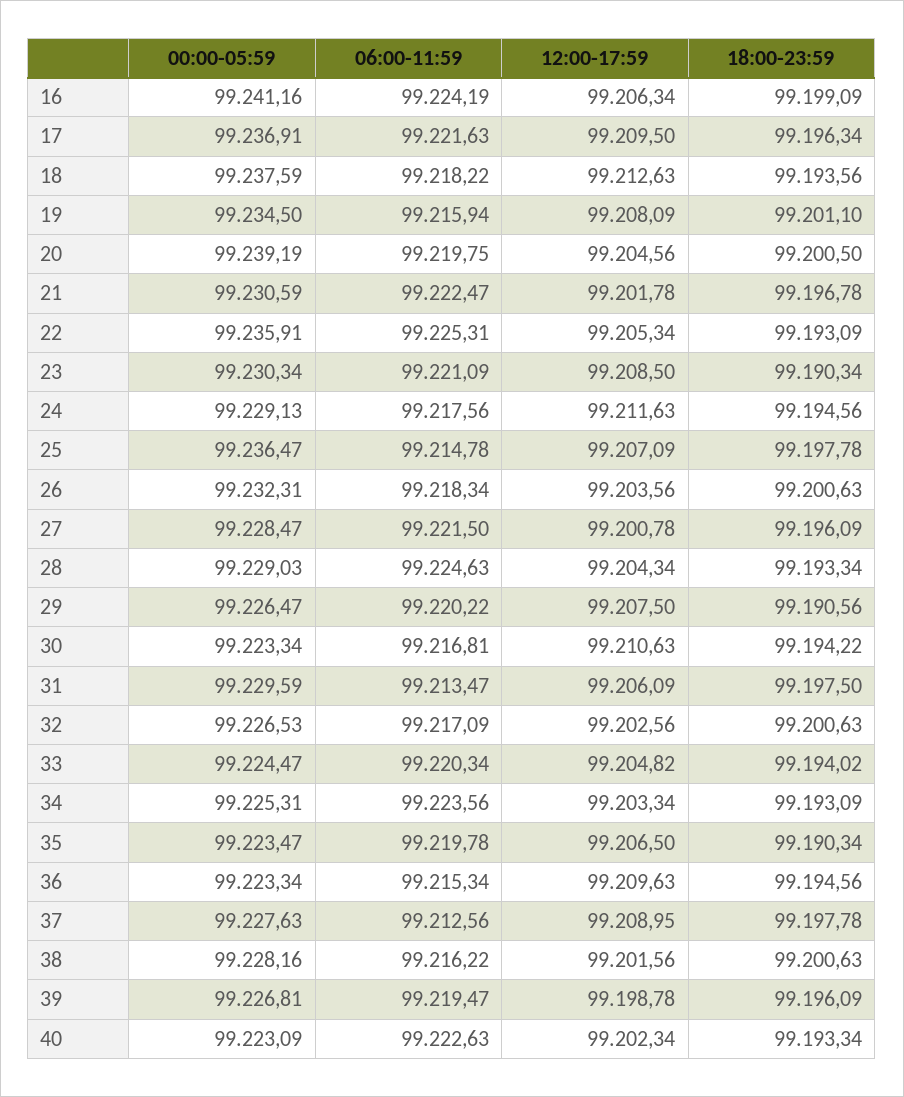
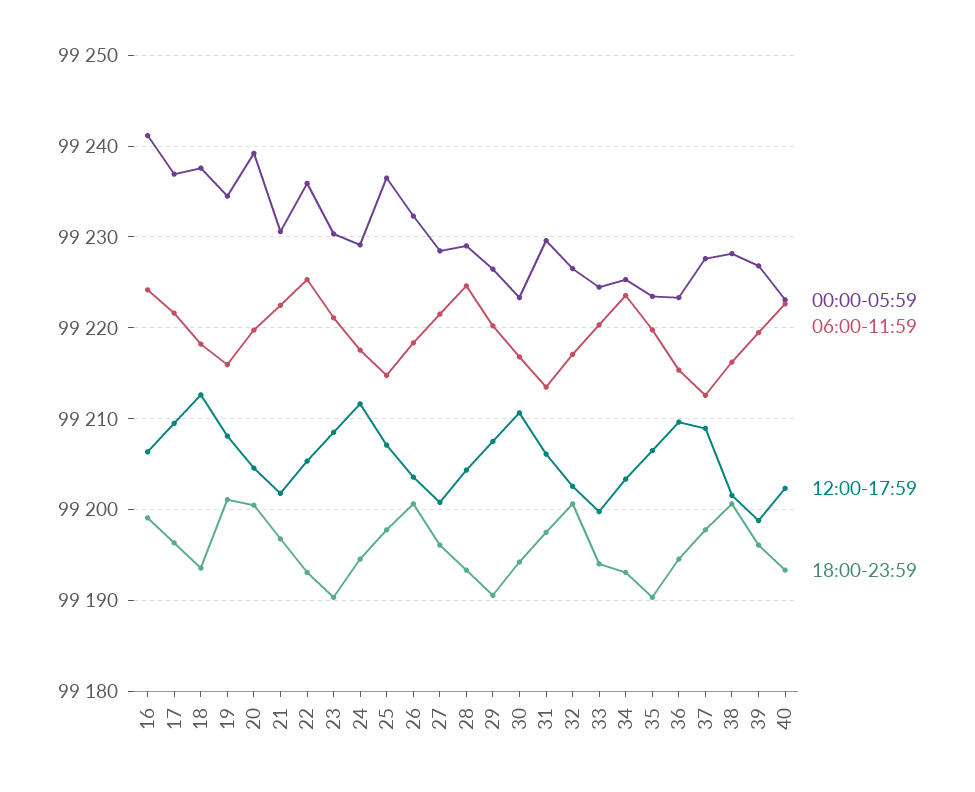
12:00-17:59, 33: 99204.82 -> 99200

